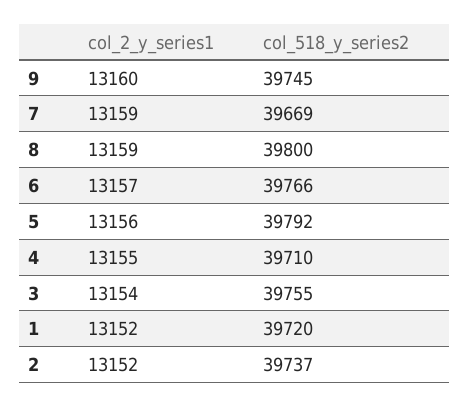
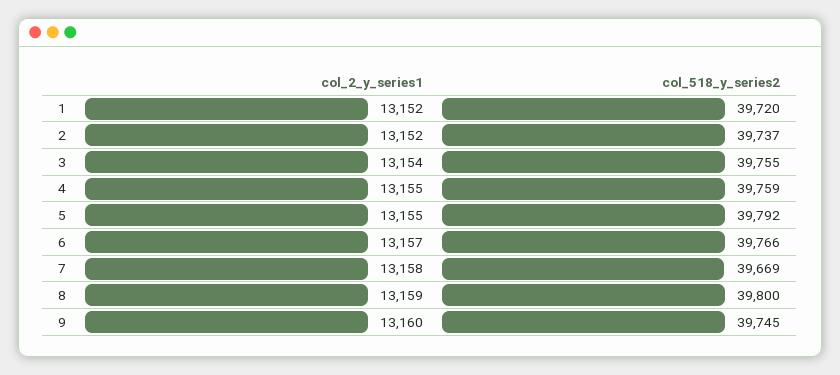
col_2_y_series1, 7: 13159 -> 13158
col_2_y_series1, 5: 13156 -> 13155
col_518_y_series2, 4: 39710 -> 39759

